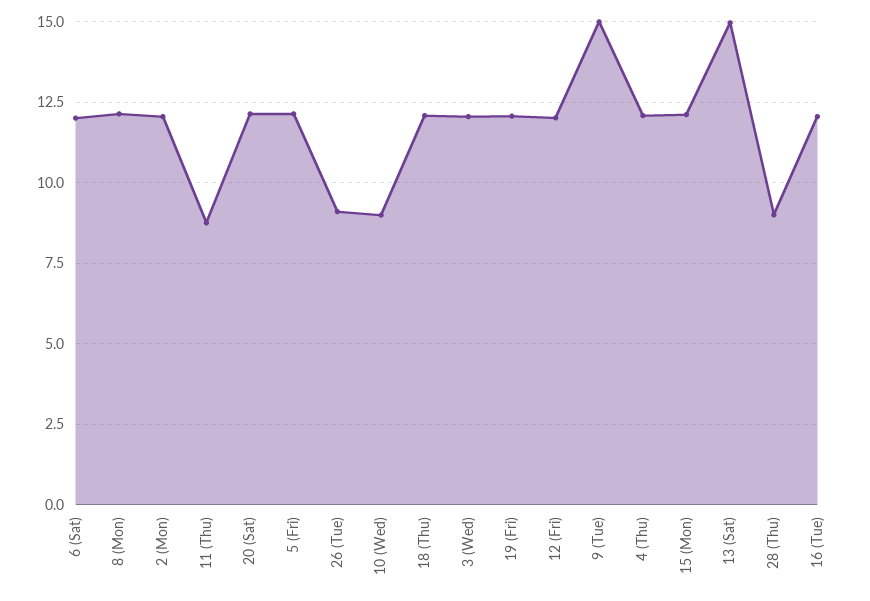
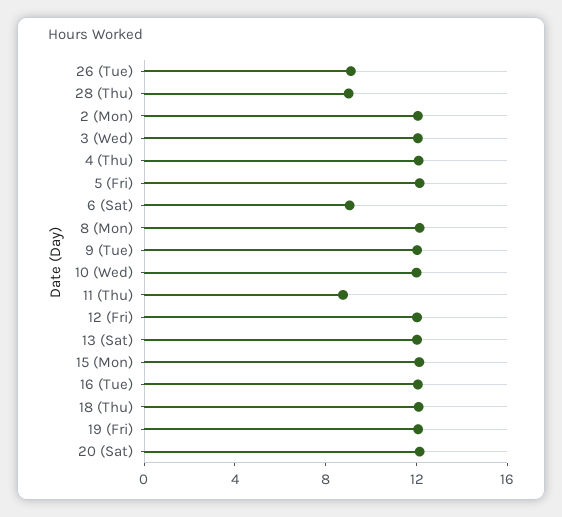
6 (Sat): 12 -> 9
10 (Wed): 9 -> 12
9 (Tue): 15 -> 12
13 (Sat): 15 -> 12

